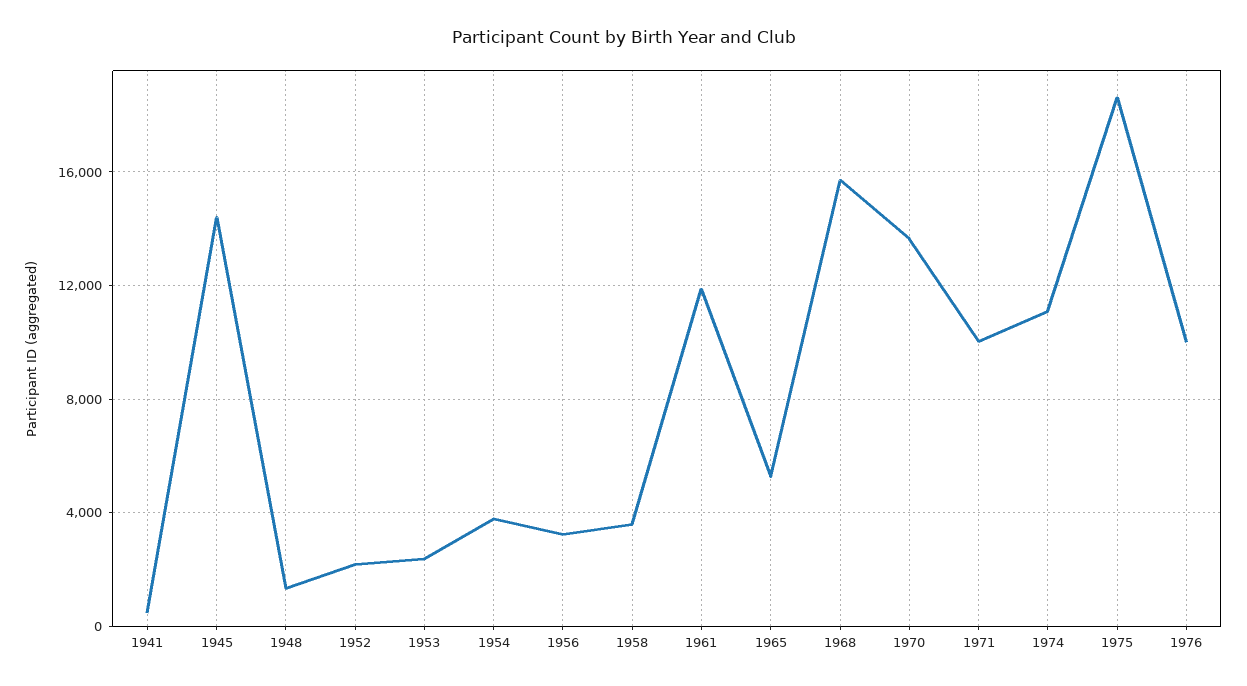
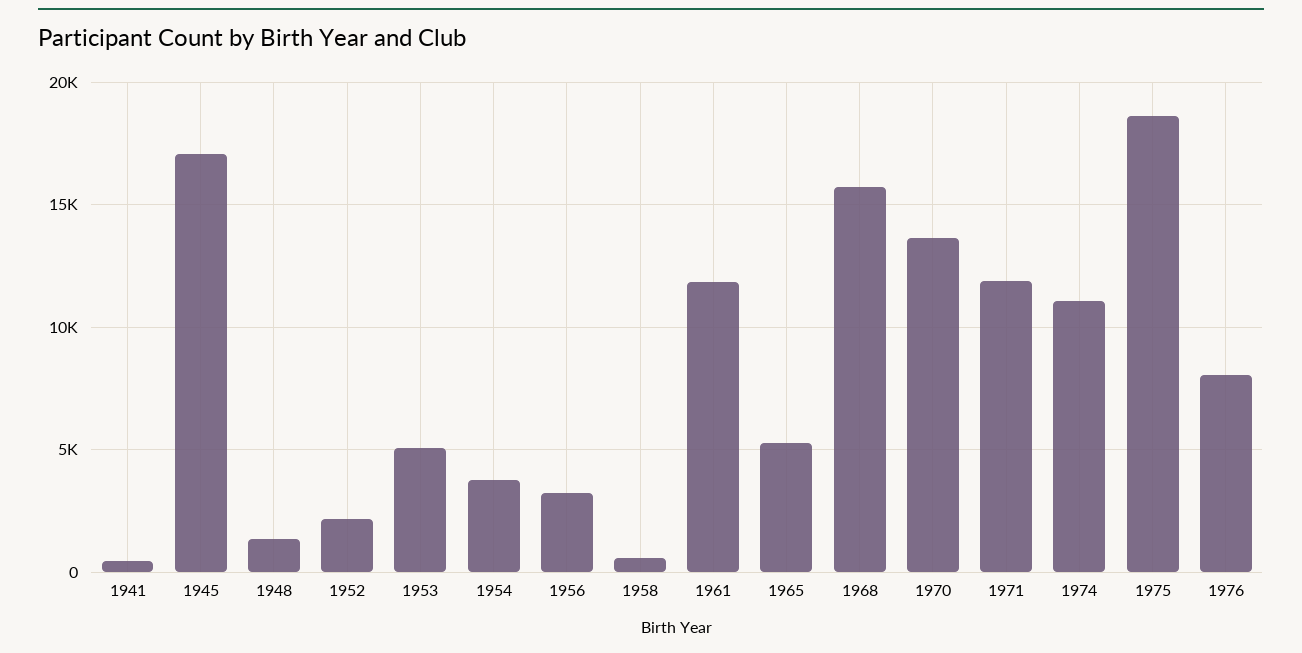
1945: 14500 -> 17000
1953: 2500 -> 5000
1958: 3500 -> 500
1971: 10000 -> 12000
1976: 10000 -> 8000

